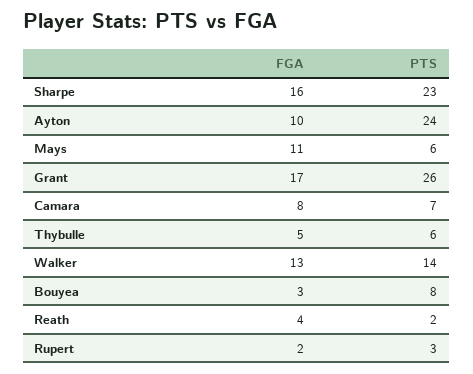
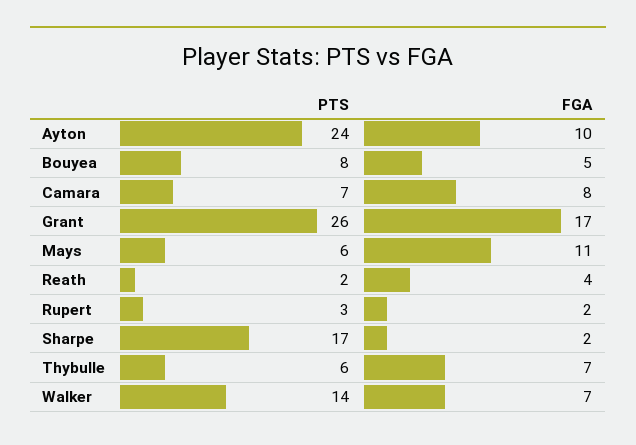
FGA, Sharpe: 16 -> 2
PTS, Sharpe: 23 -> 17
FGA, Thybulle: 5 -> 7
FGA, Walker: 13 -> 7
FGA, Bouyea: 3 -> 5

